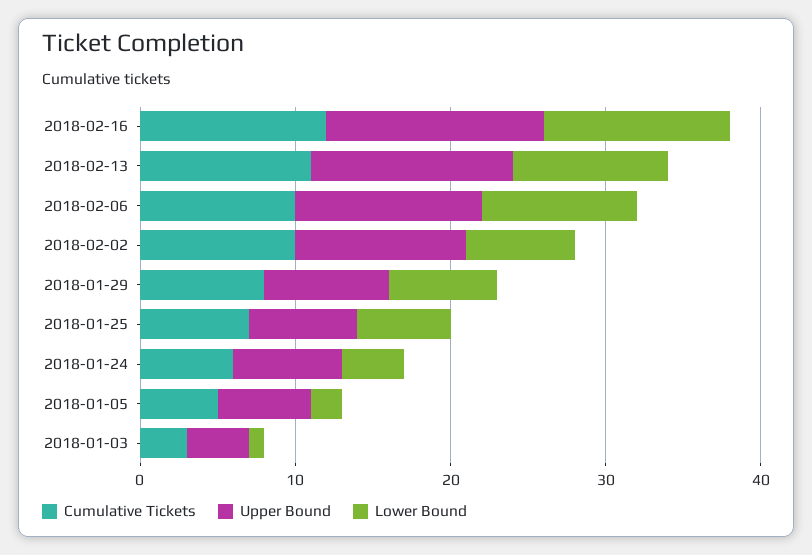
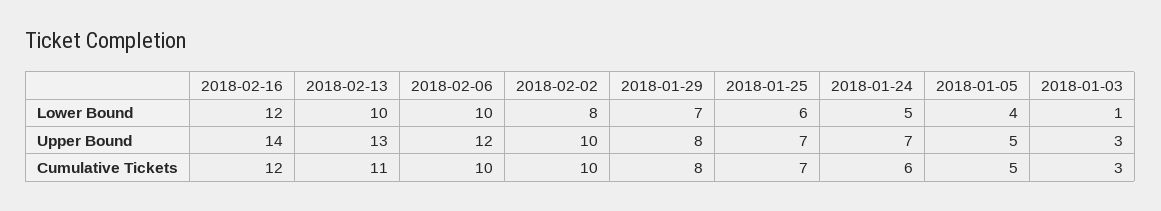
Upper Bound, 2018-02-02: 11 -> 10
Lower Bound, 2018-02-02: 7 -> 8
Lower Bound, 2018-01-24: 4 -> 5
Upper Bound, 2018-01-05: 6 -> 5
Lower Bound, 2018-01-05: 2 -> 4
Upper Bound, 2018-01-03: 4 -> 3

